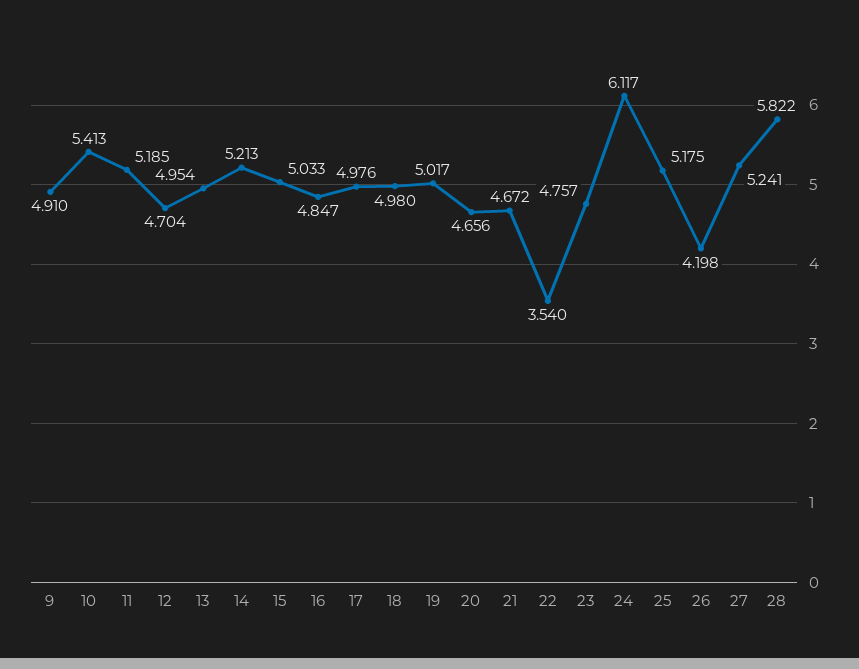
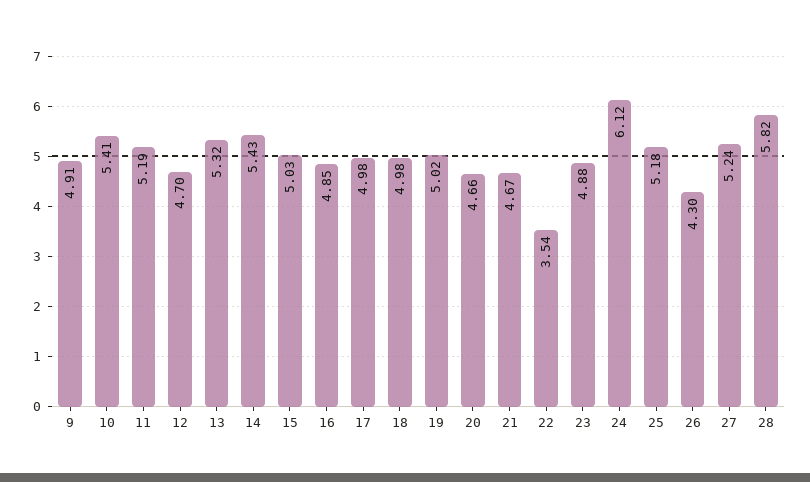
13: 4.954 -> 5.32
14: 5.213 -> 5.43
23: 4.757 -> 4.88
26: 4.198 -> 4.3

